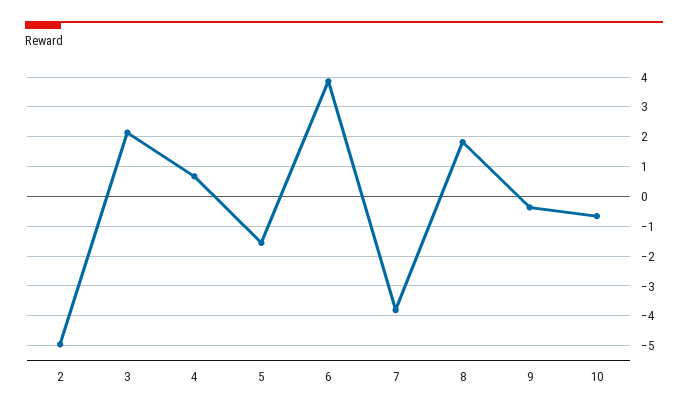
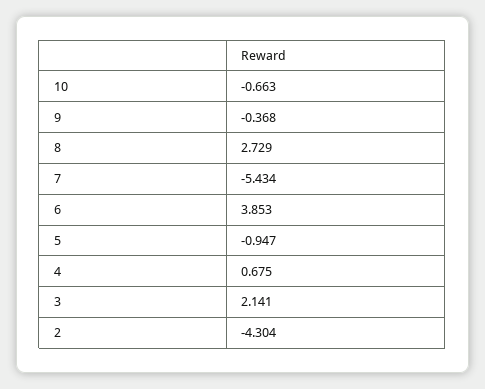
2: -5 -> -4.304
5: -1.5 -> -0.947
7: -3.75 -> -5.434
8: 1.75 -> 2.729

